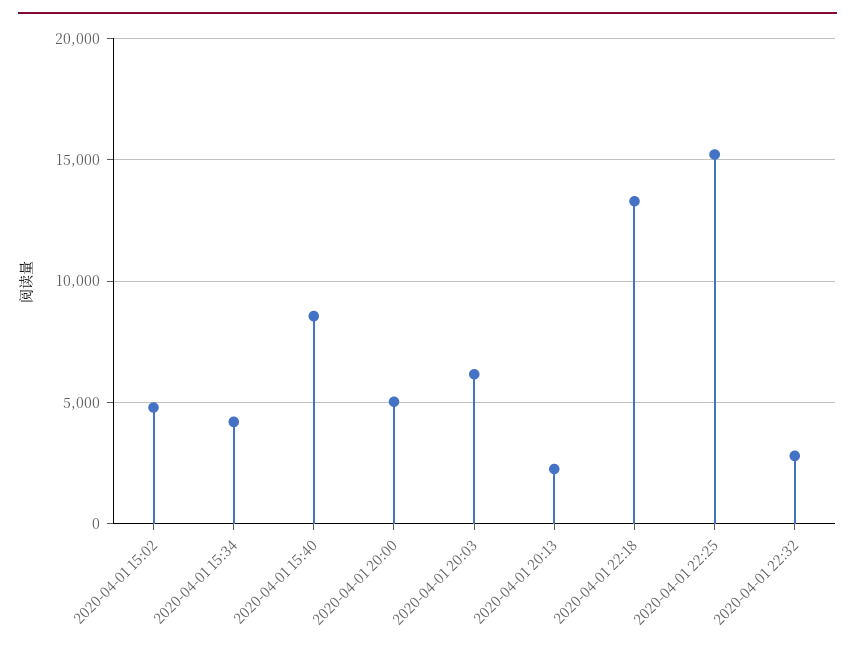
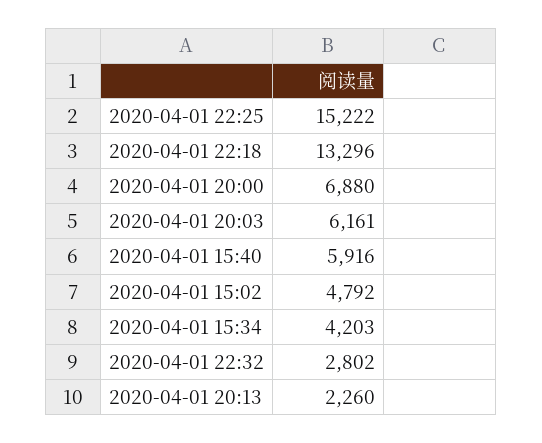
2020-04-01 15:40: 8500 -> 5916
2020-04-01 20:00: 5000 -> 6880

